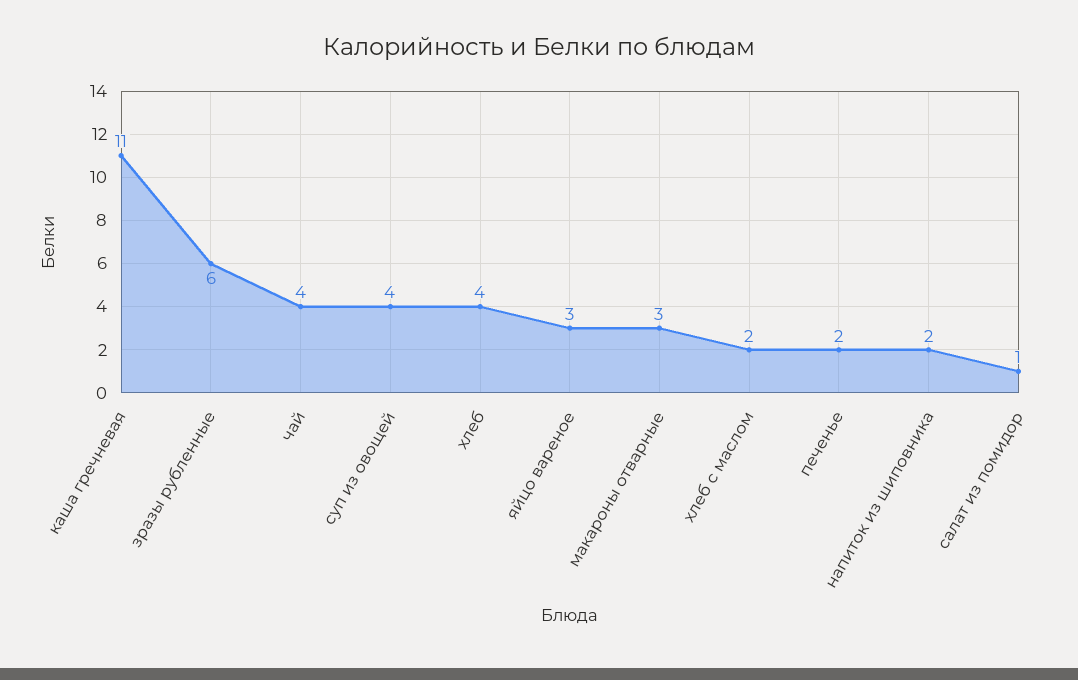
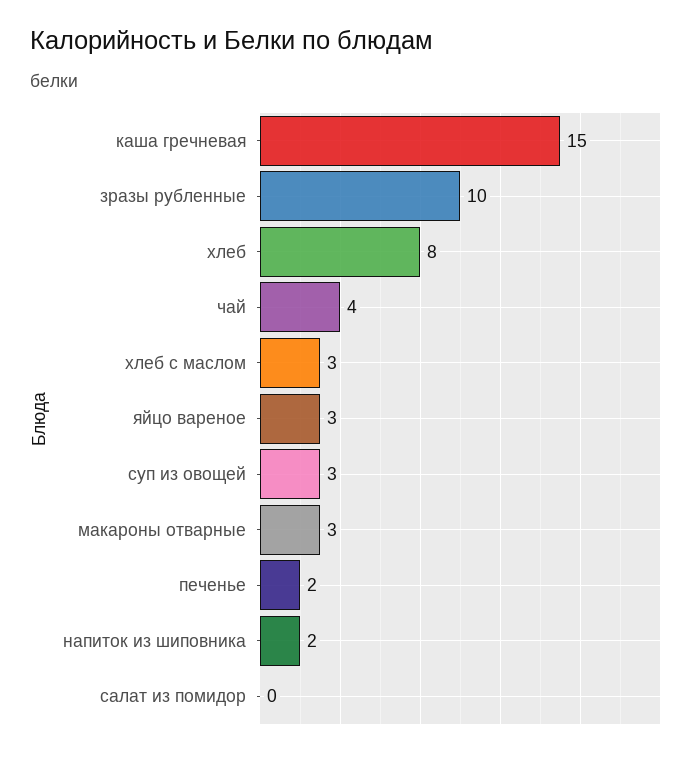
каша гречневая: 11 -> 15
зразы рубленные: 6 -> 10
суп из овощей: 4 -> 3
хлеб: 4 -> 8
хлеб с маслом: 2 -> 3
салат из помидор: 1 -> 0

